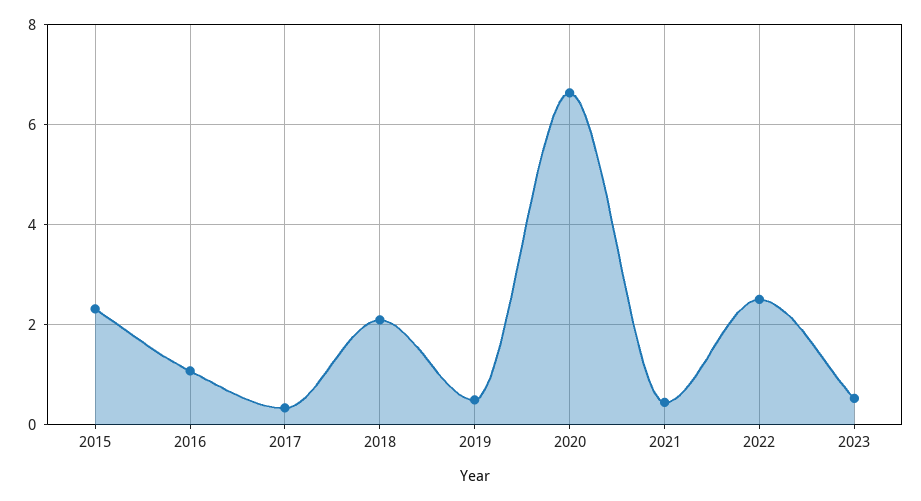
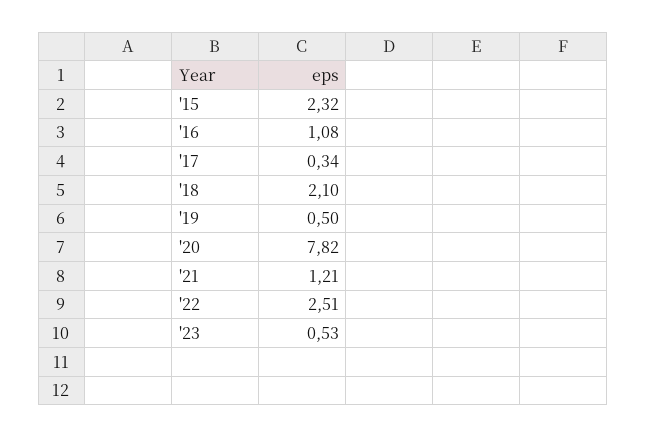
2020: 6.6 -> 7.82
2021: 0.4 -> 1.21

